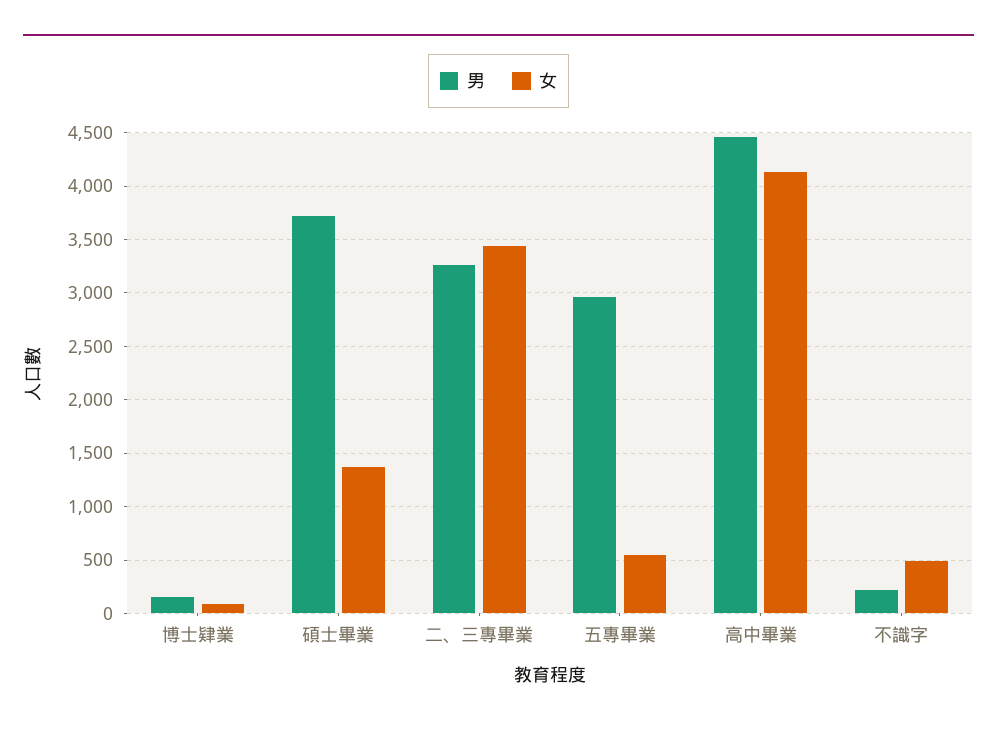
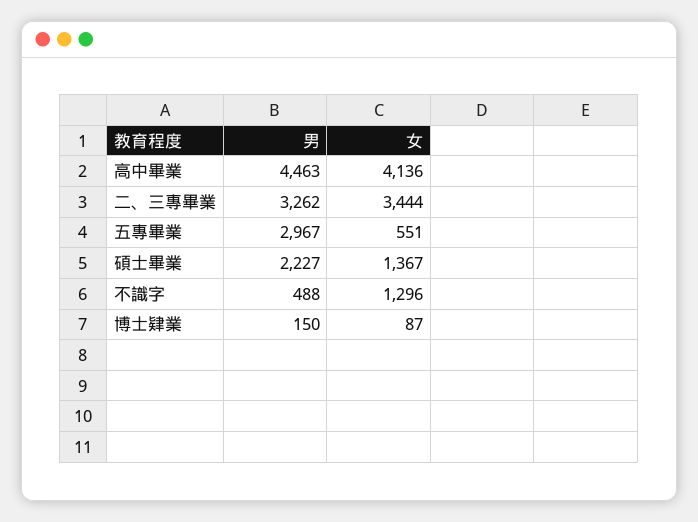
男, 碩士畢業: 3700 -> 2227
男, 不識字: 200 -> 488
女, 不識字: 500 -> 1296

